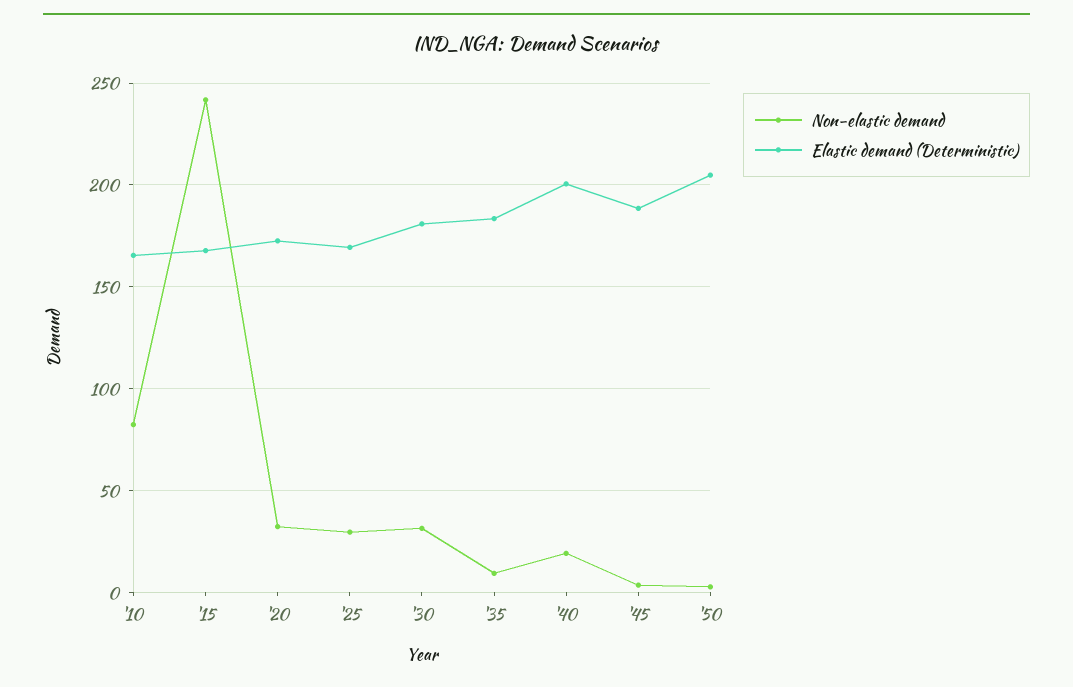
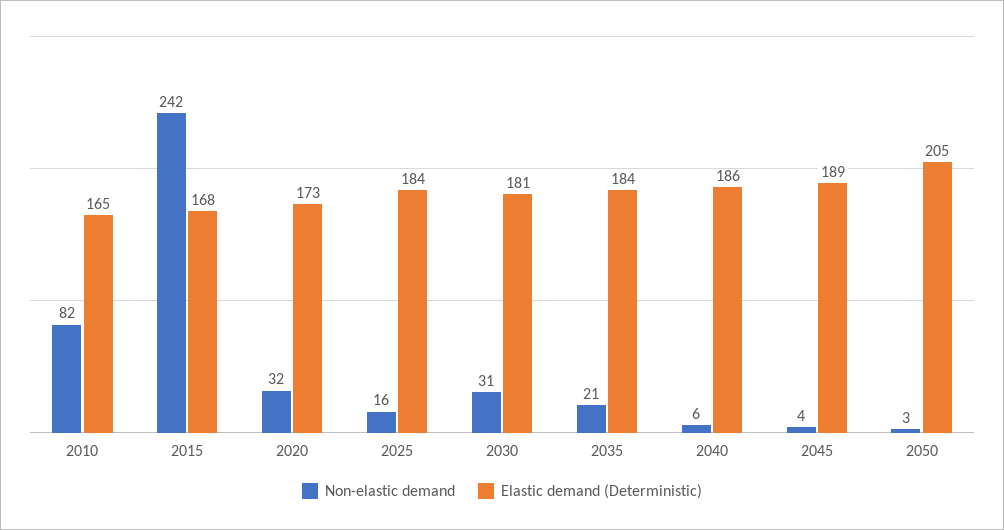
Non-elastic demand, '25: 30 -> 16
Elastic demand (Deterministic), '25: 170 -> 184
Non-elastic demand, '35: 10 -> 21
Non-elastic demand, '40: 20 -> 6
Elastic demand (Deterministic), '40: 200 -> 186

